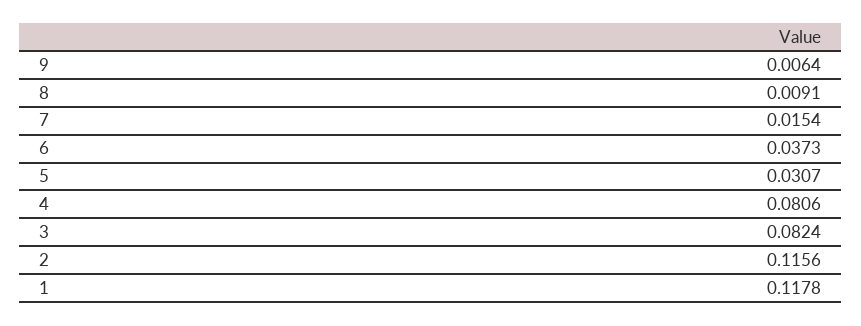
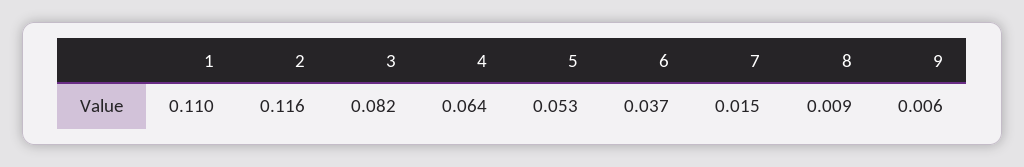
5: 0.0307 -> 0.053
4: 0.0806 -> 0.064
1: 0.1178 -> 0.11

